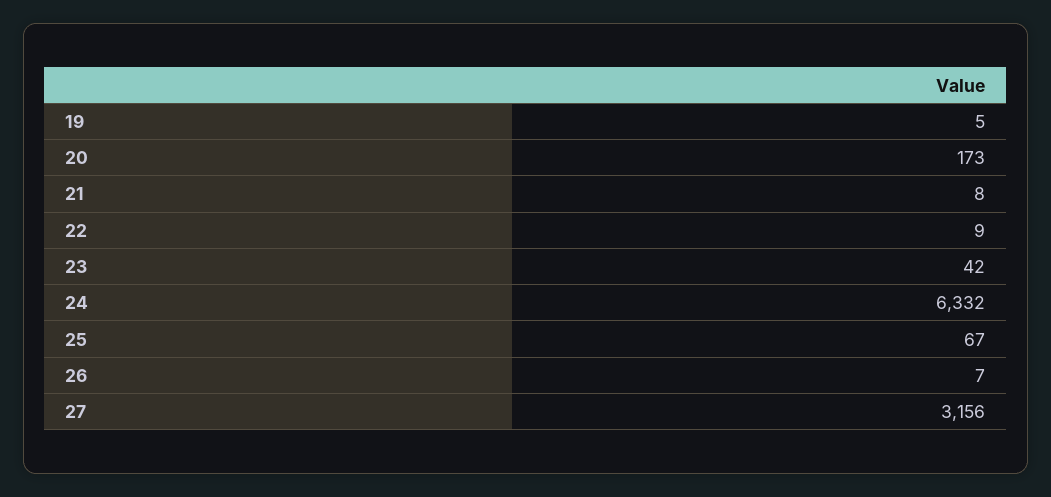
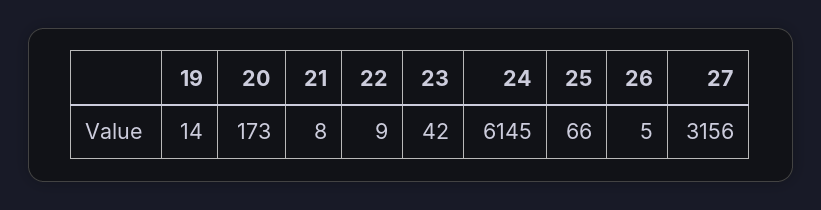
19: 5 -> 14
24: 6332 -> 6145
25: 67 -> 66
26: 7 -> 5

